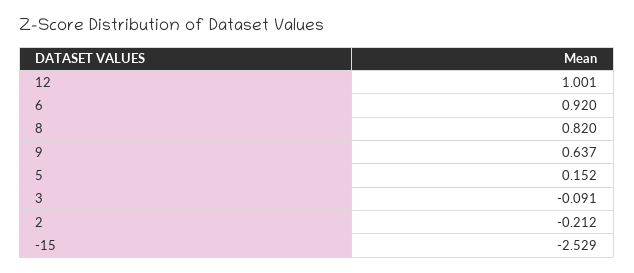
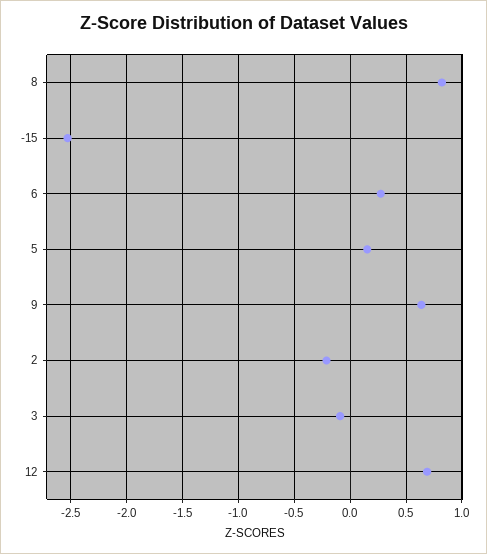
12: 1.001 -> 0.7
6: 0.92 -> 0.3

